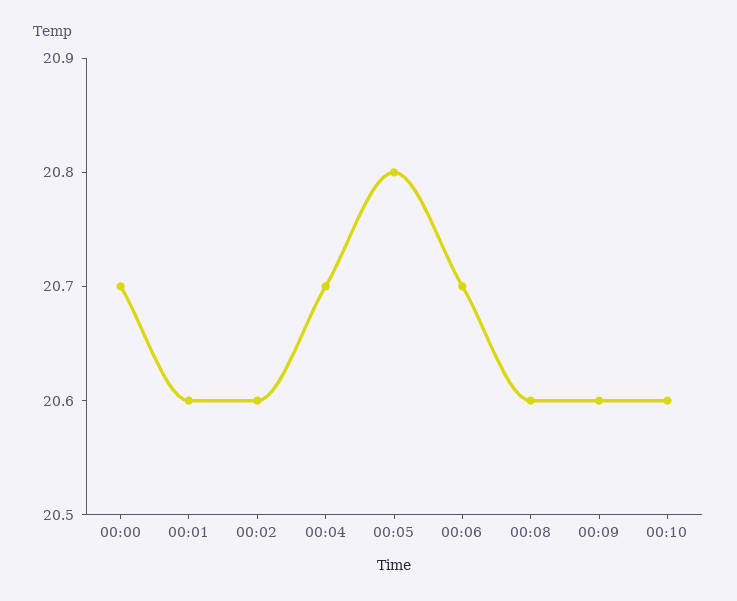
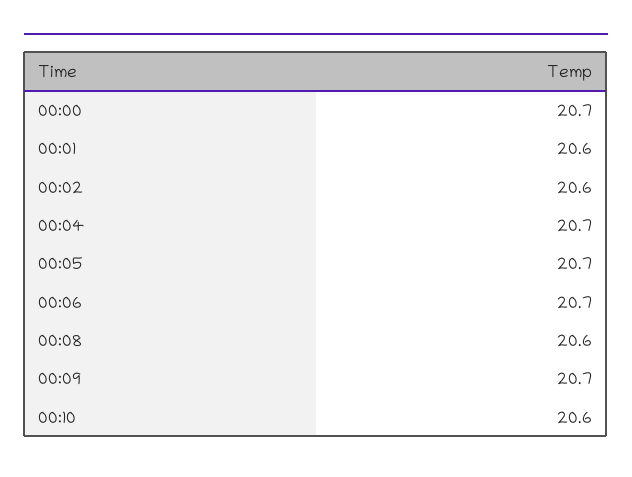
00:05: 20.8 -> 20.7
00:09: 20.6 -> 20.7

